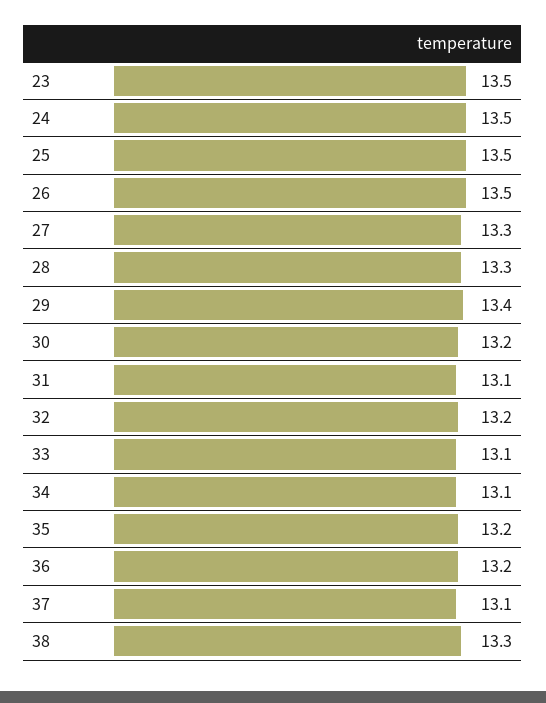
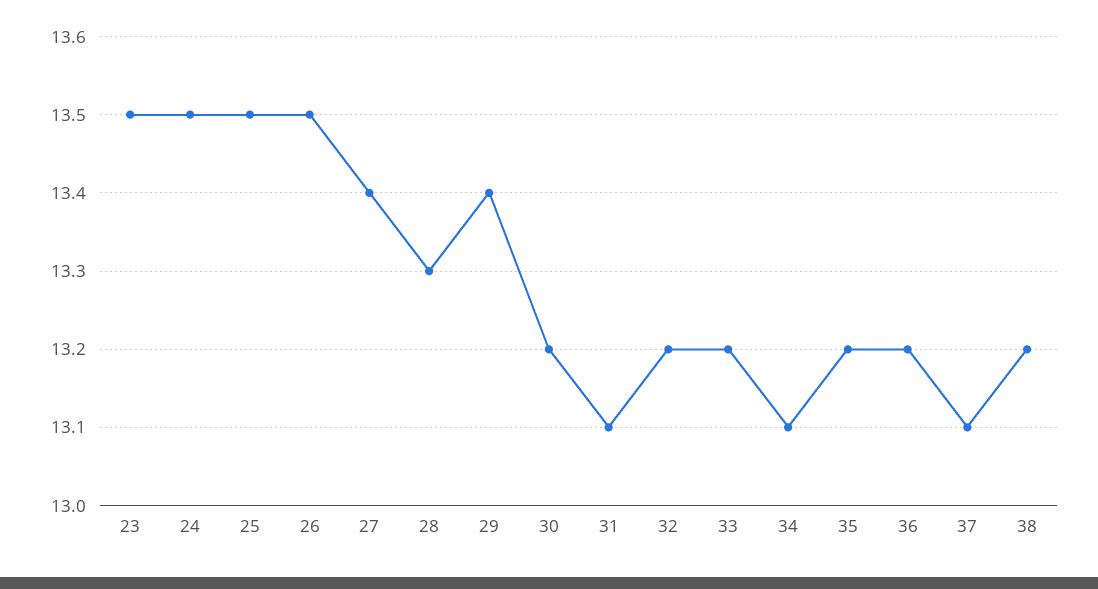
27: 13.3 -> 13.4
33: 13.1 -> 13.2
38: 13.3 -> 13.2

